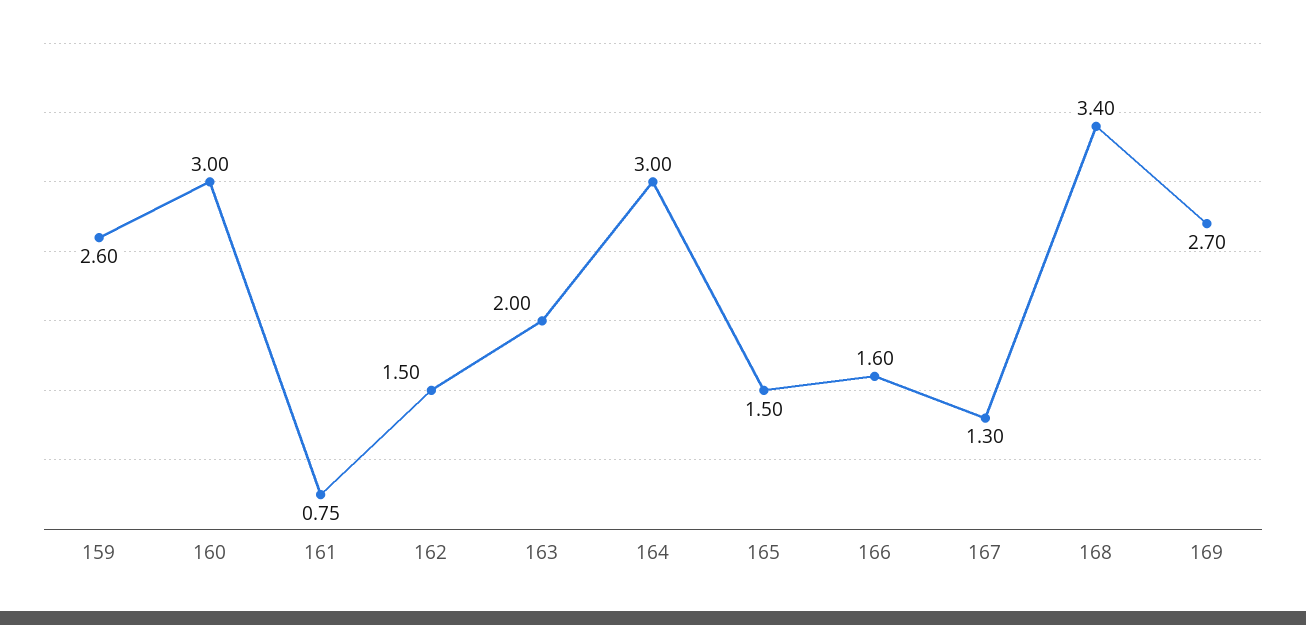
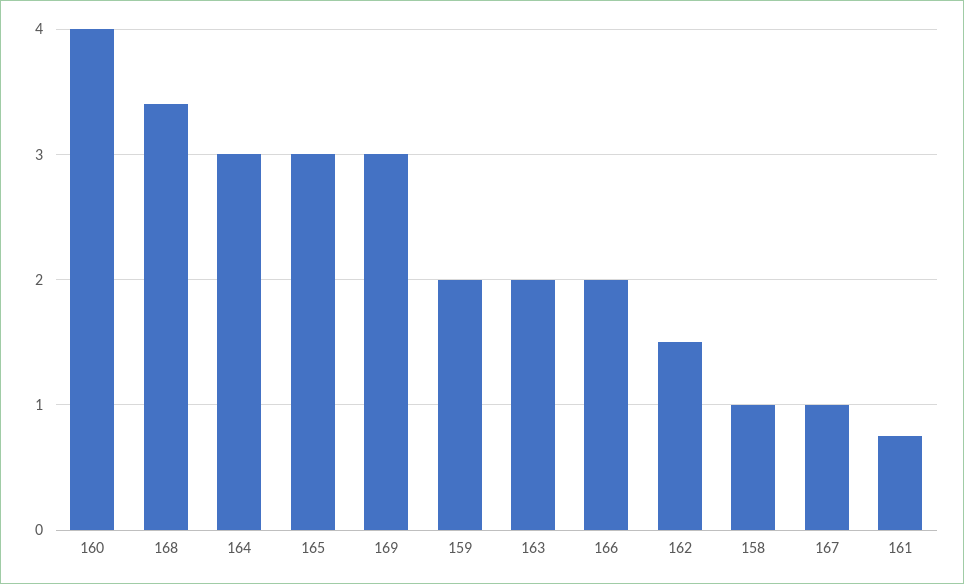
159: 2.6 -> 2
160: 3 -> 4
165: 1.5 -> 3
166: 1.6 -> 2
167: 1.3 -> 1
169: 2.7 -> 3
158: none -> 1

